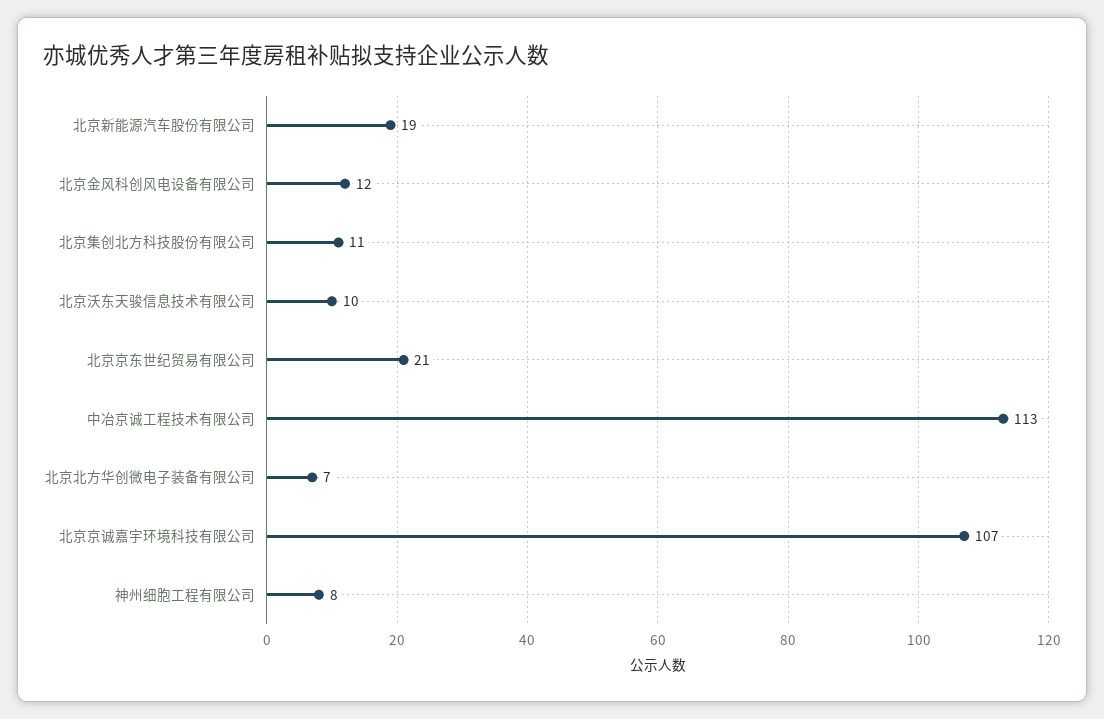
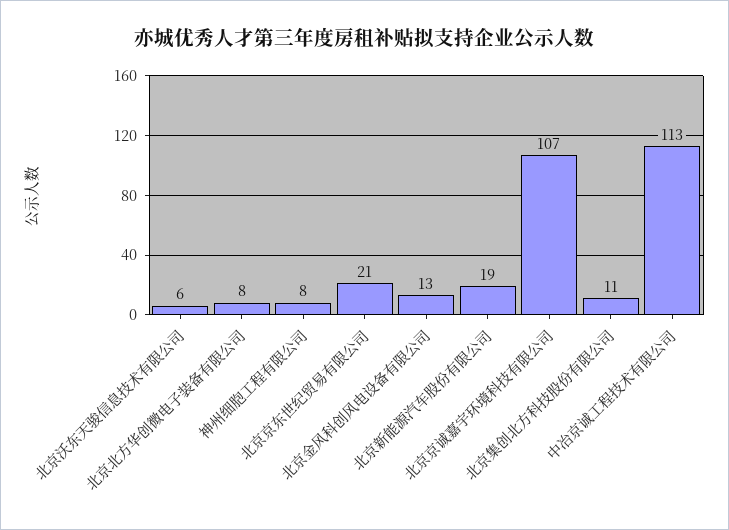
北京金风科创风电设备有限公司: 12 -> 13
北京沃东天骏信息技术有限公司: 10 -> 6
北京北方华创微电子装备有限公司: 7 -> 8

